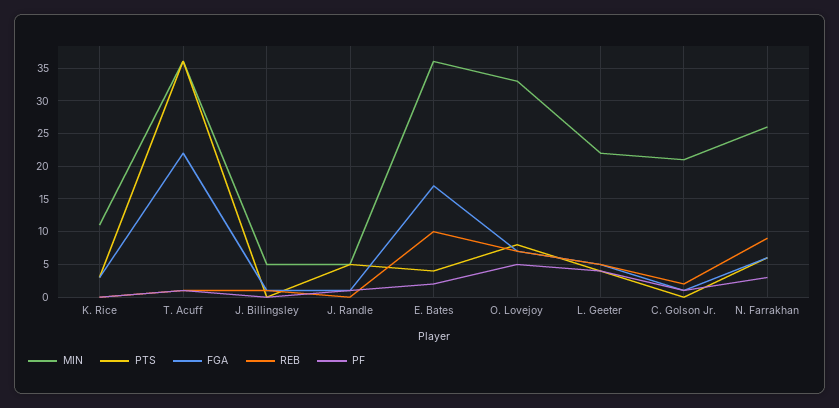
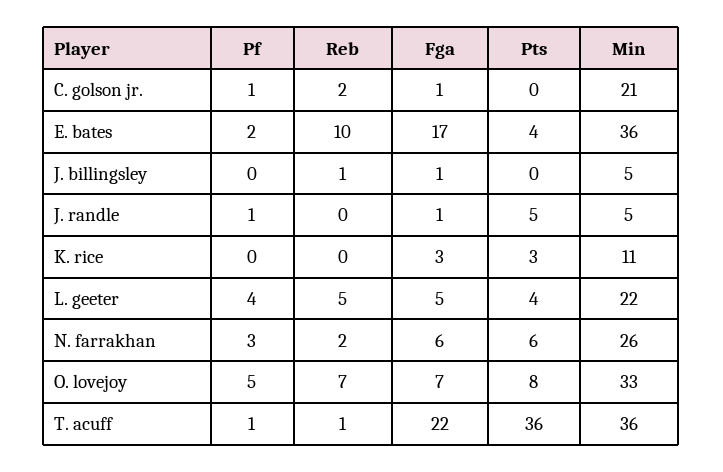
REB, N. Farrakhan: 9 -> 2

